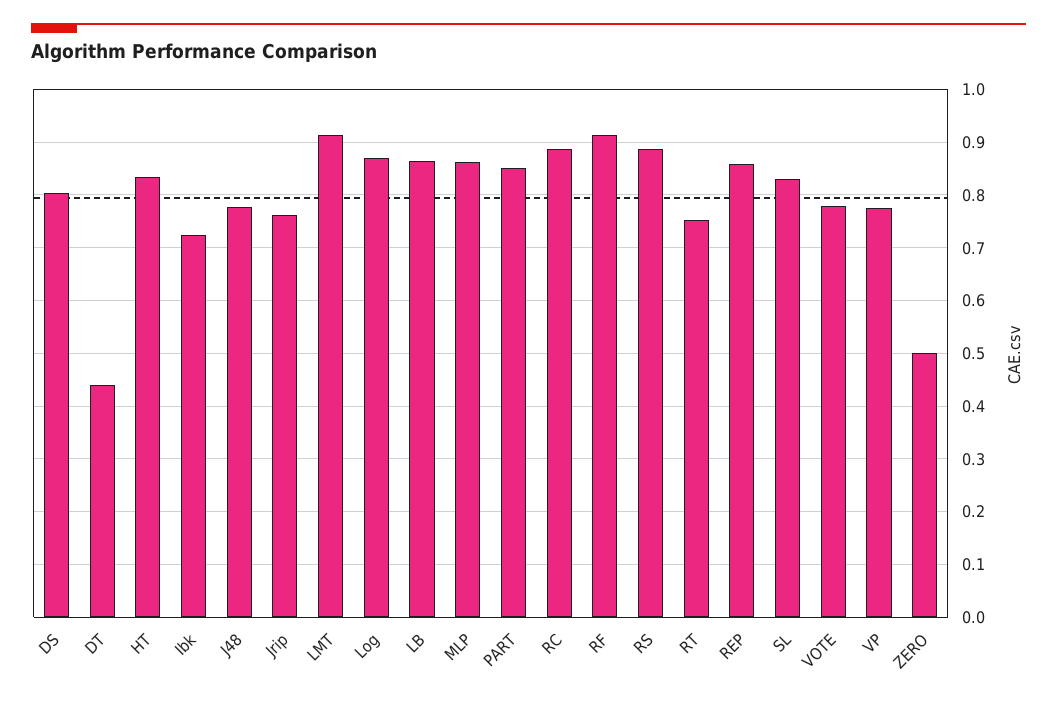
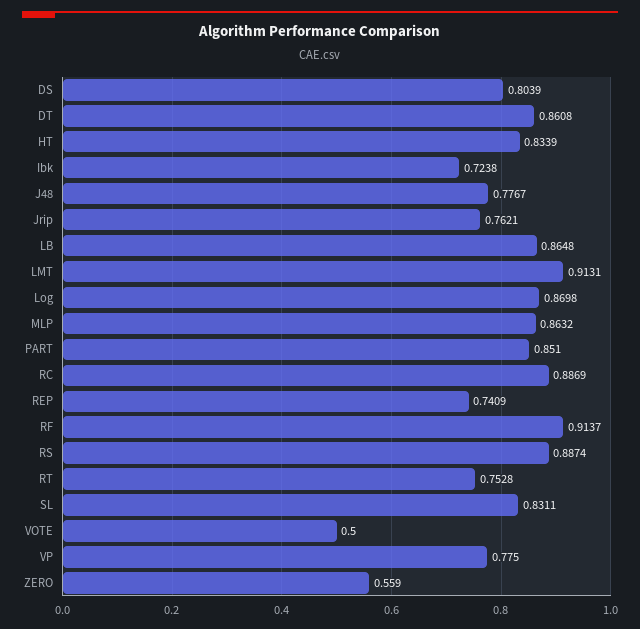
DT: 0.44 -> 0.8608
REP: 0.86 -> 0.7409
VOTE: 0.78 -> 0.5
ZERO: 0.5 -> 0.559

